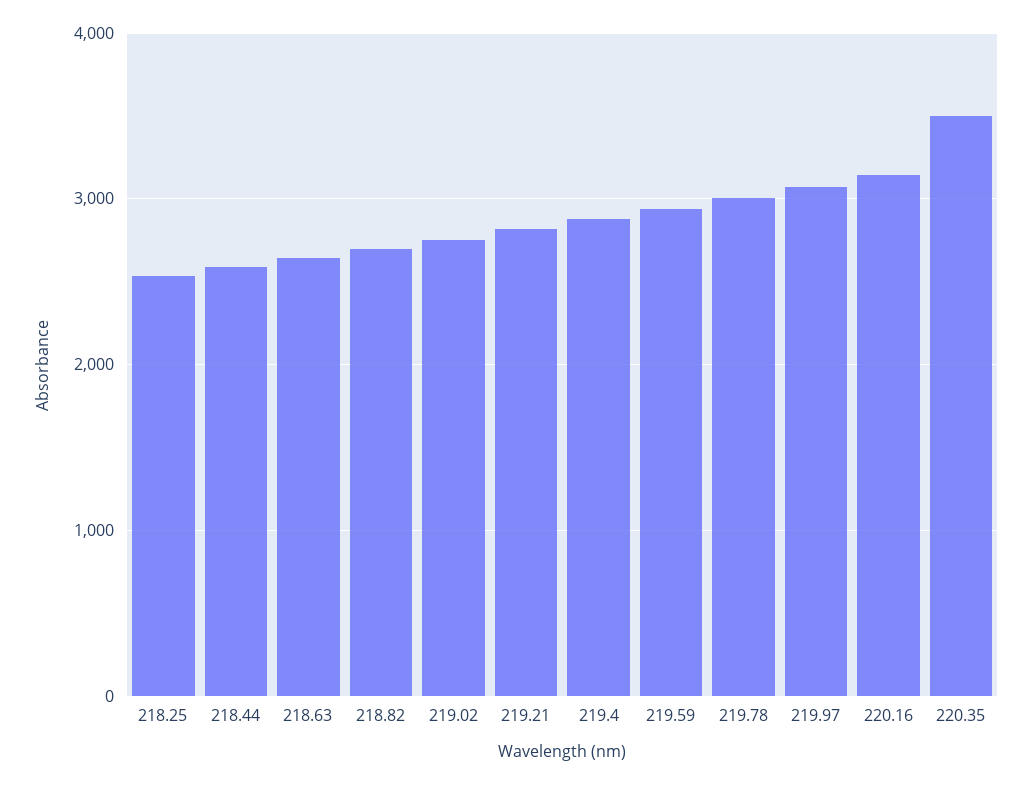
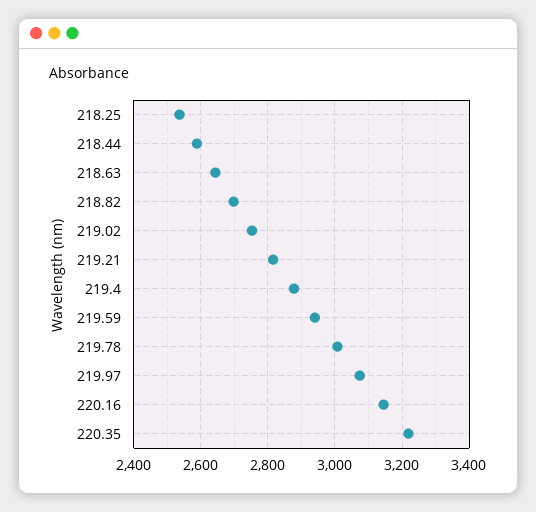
220.35: 3500 -> 3220

